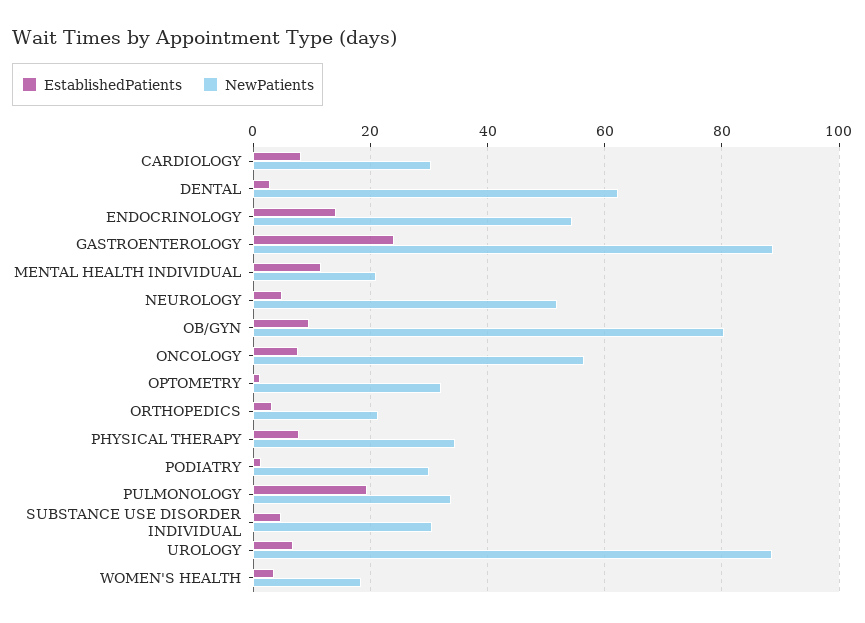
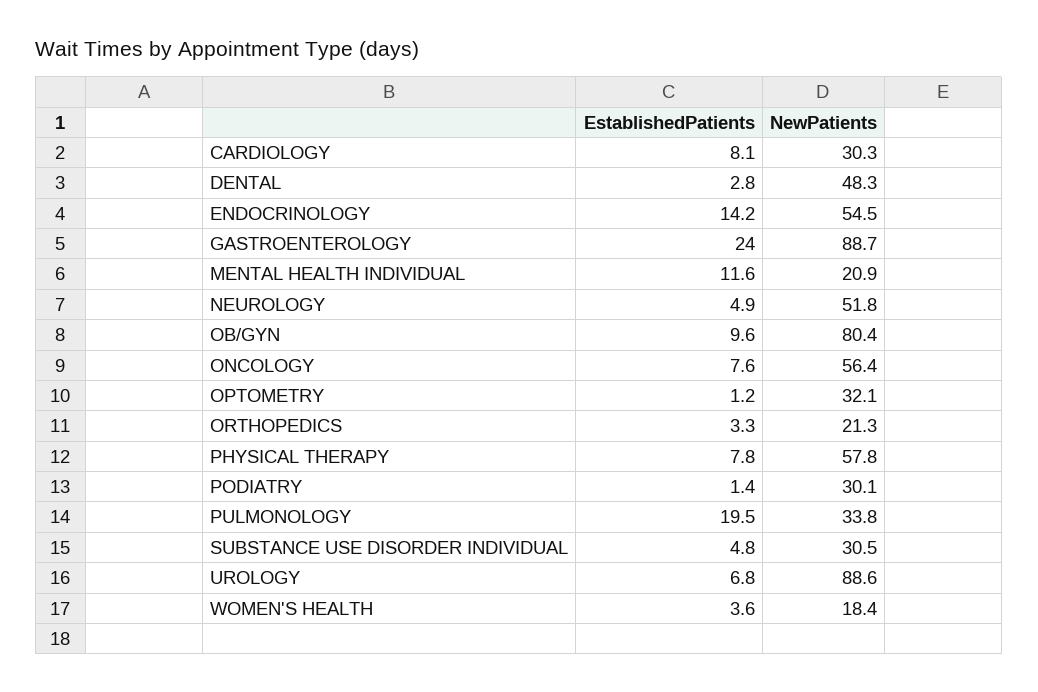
NewPatients, DENTAL: 62 -> 48.3
NewPatients, PHYSICAL THERAPY: 34 -> 57.8

